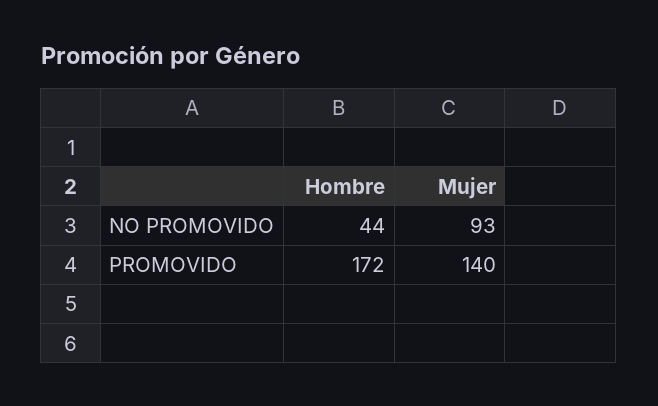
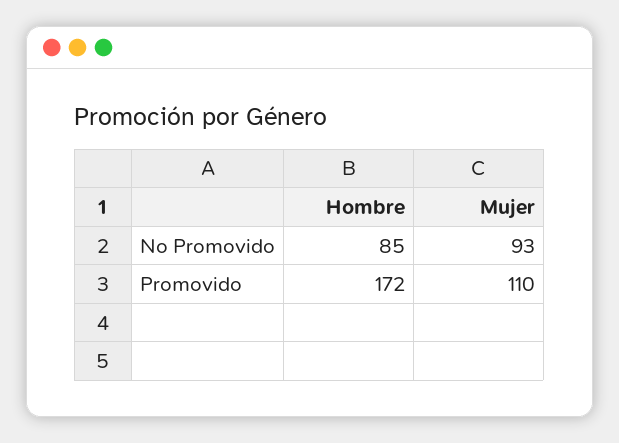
Hombre, NO PROMOVIDO: 44 -> 85
Mujer, PROMOVIDO: 140 -> 110

